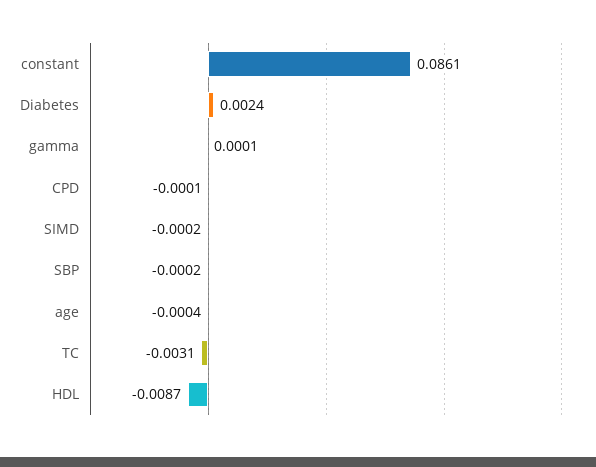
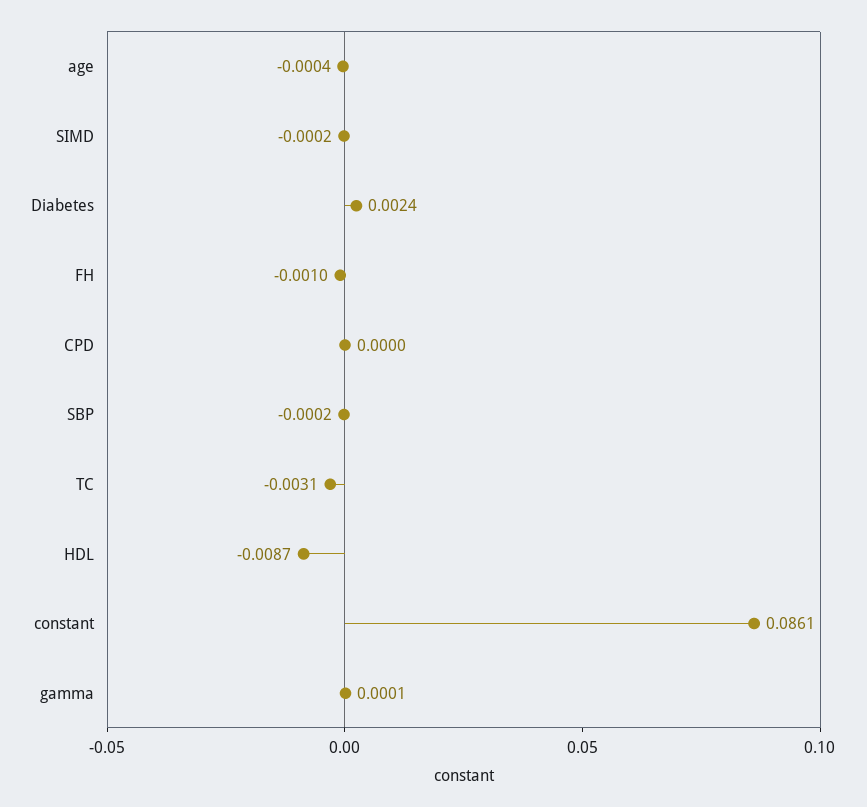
CPD: -0.0001 -> 0
FH: none -> -0.001

